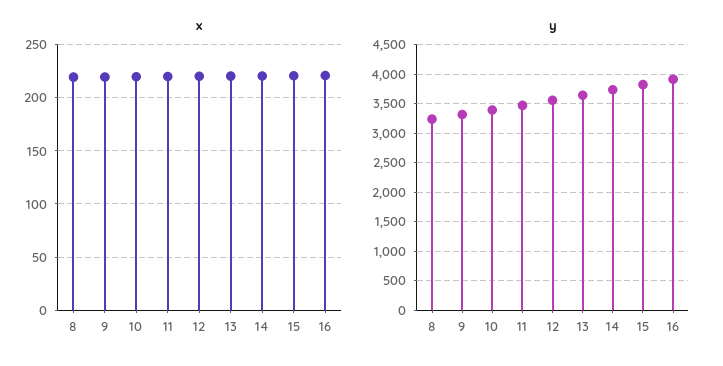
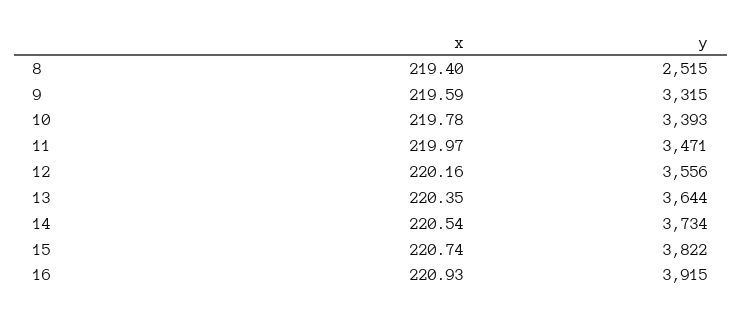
y, 8: 3250 -> 2515

